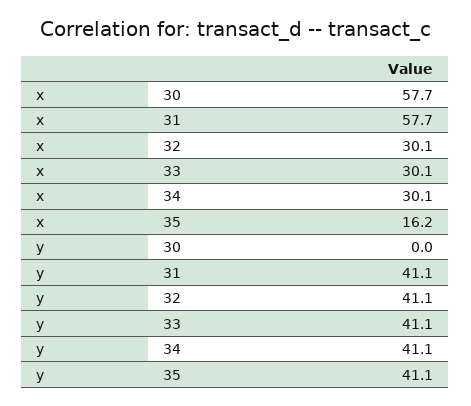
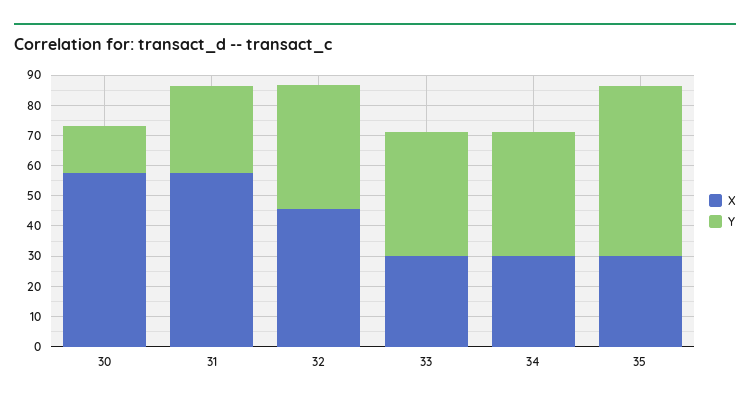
x, 32: 30.1 -> 45
x, 35: 16.2 -> 30
y, 30: 0 -> 15
y, 31: 41.1 -> 30
y, 35: 41.1 -> 55

